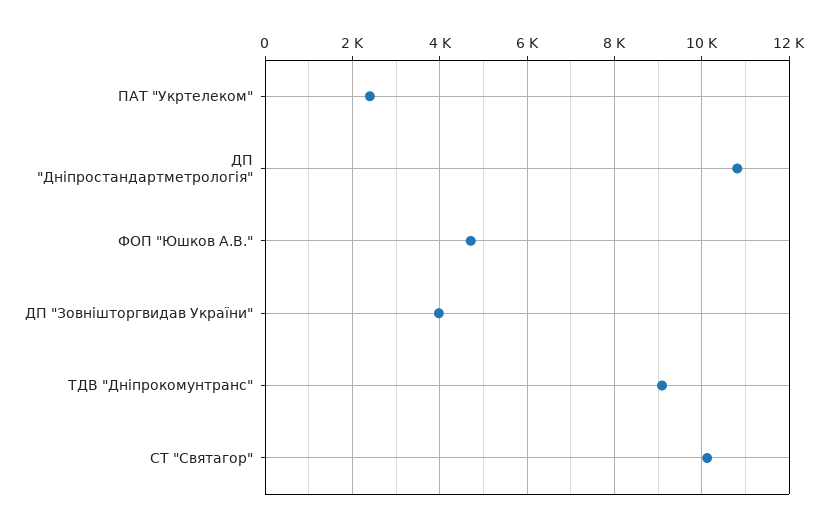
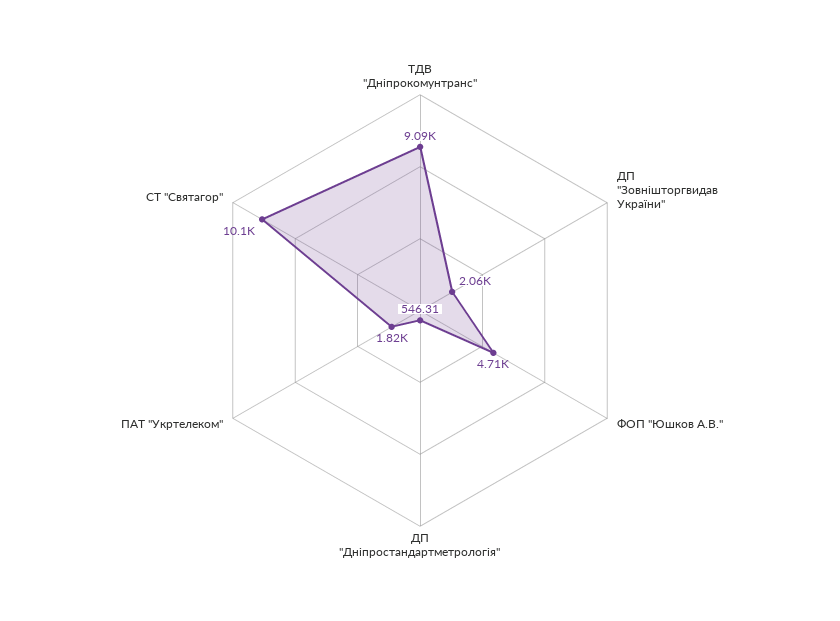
ПАТ "Укртелеком": 2400 -> 1820
ДП "Дніпростандартметрологія": 10800 -> 546.31
ДП "Зовнішторгвидав України": 4000 -> 2060

